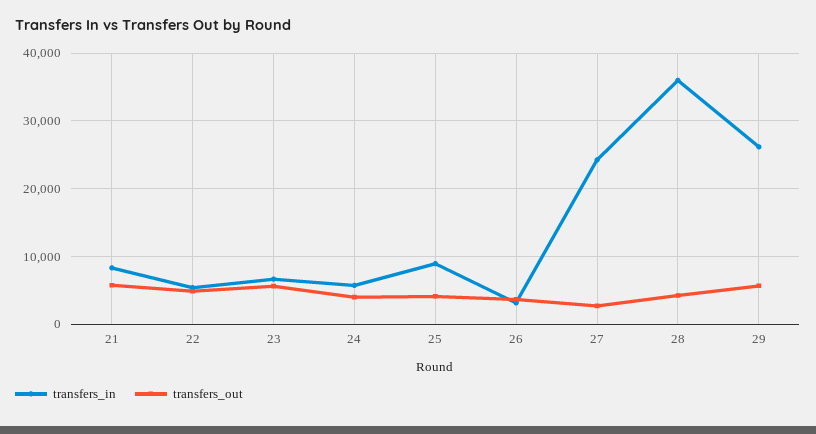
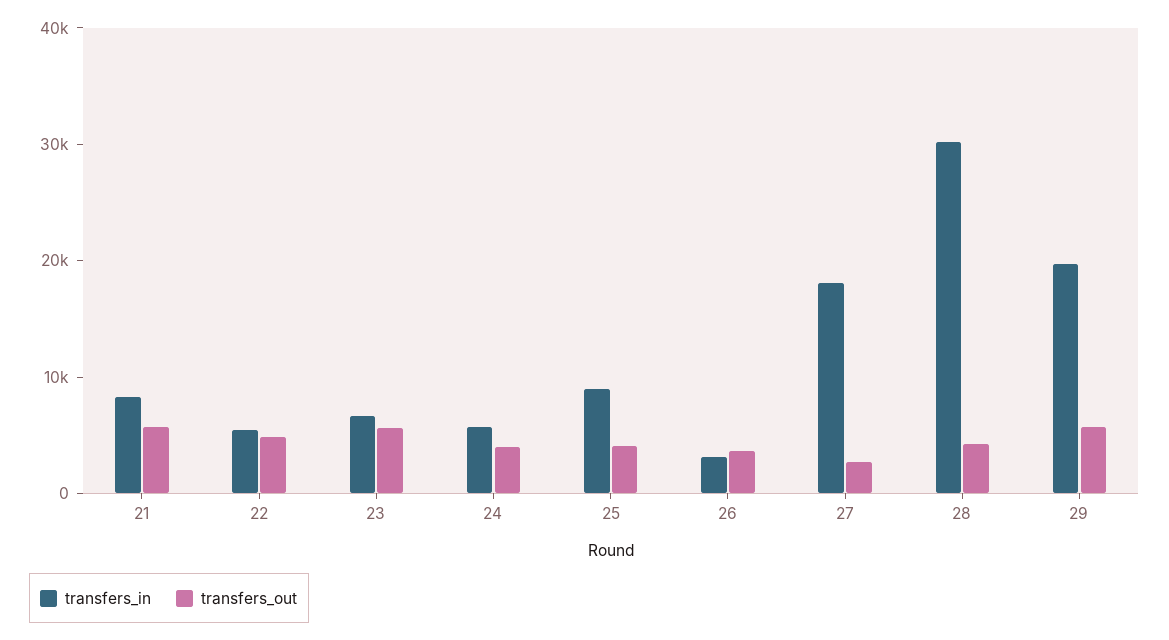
transfers_in, 27: 24000 -> 18000
transfers_in, 28: 36000 -> 30000
transfers_in, 29: 26000 -> 20000

